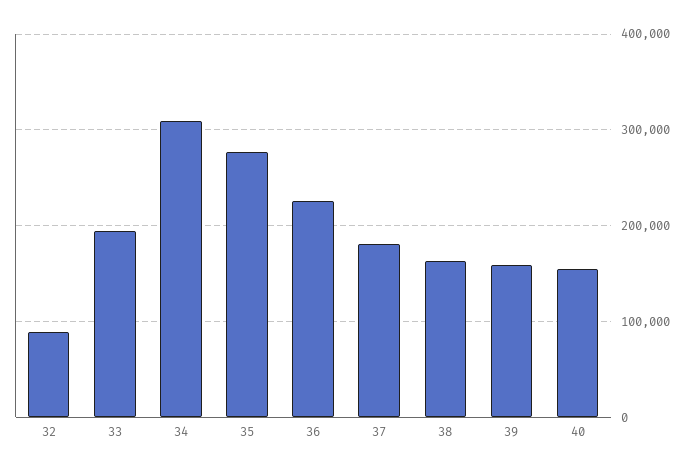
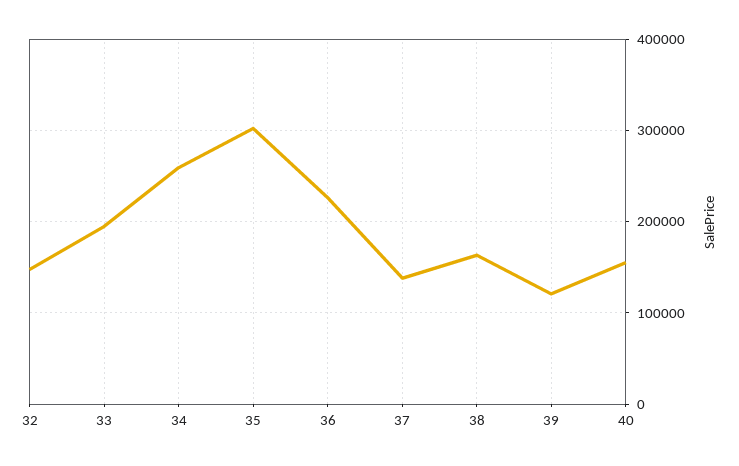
32: 90000 -> 150000
34: 310000 -> 260000
35: 280000 -> 300000
37: 180000 -> 140000
39: 160000 -> 120000

